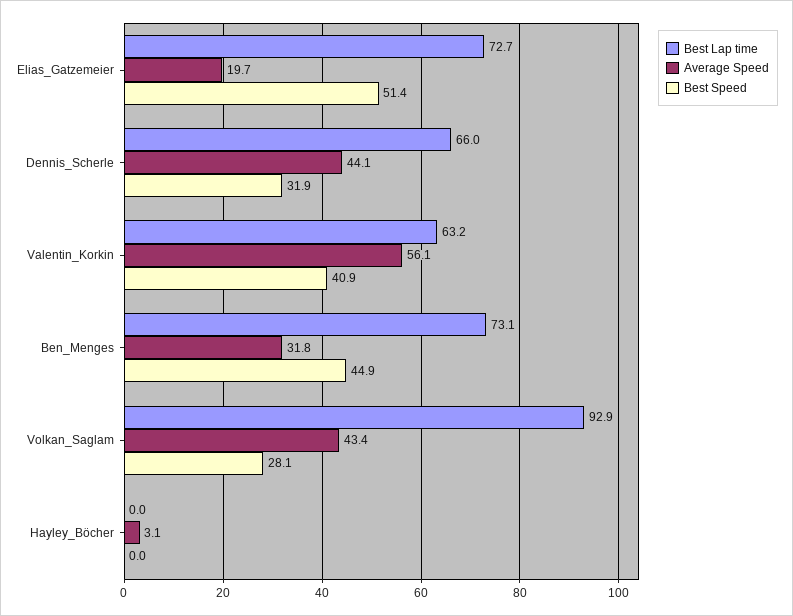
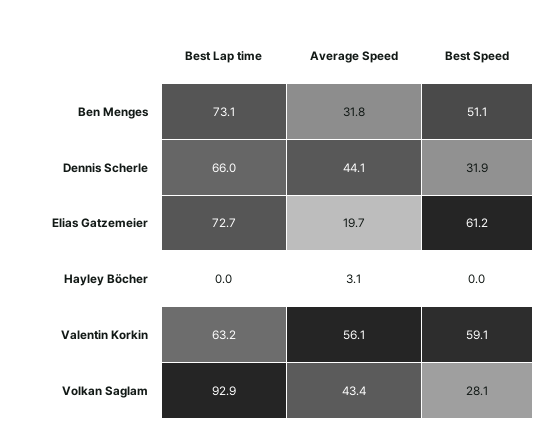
Best Speed, Elias_Gatzemeier: 51.4 -> 61.2
Best Speed, Valentin_Korkin: 40.9 -> 59.1
Best Speed, Ben_Menges: 44.9 -> 51.1

